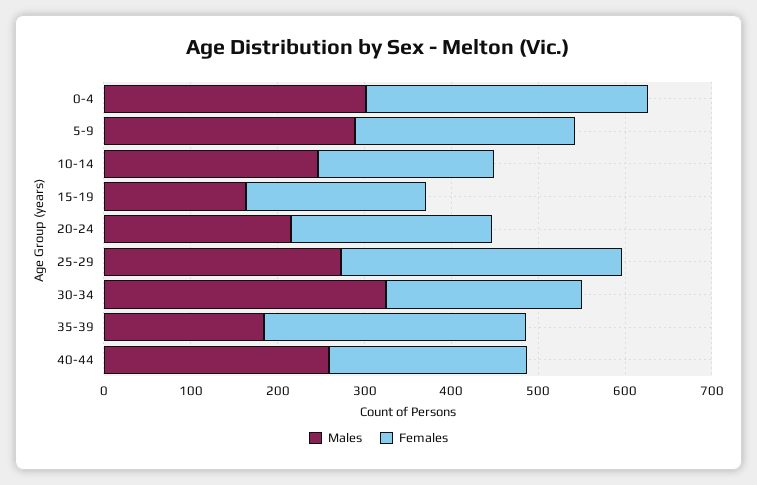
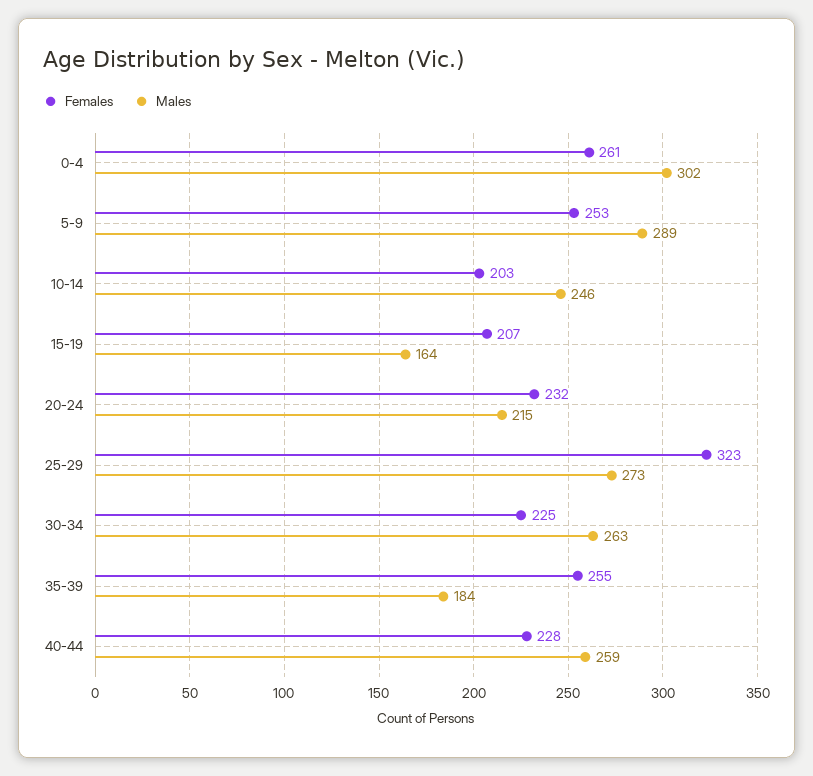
Females, 0-4: 320 -> 261
Males, 30-34: 320 -> 263
Females, 35-39: 300 -> 255

